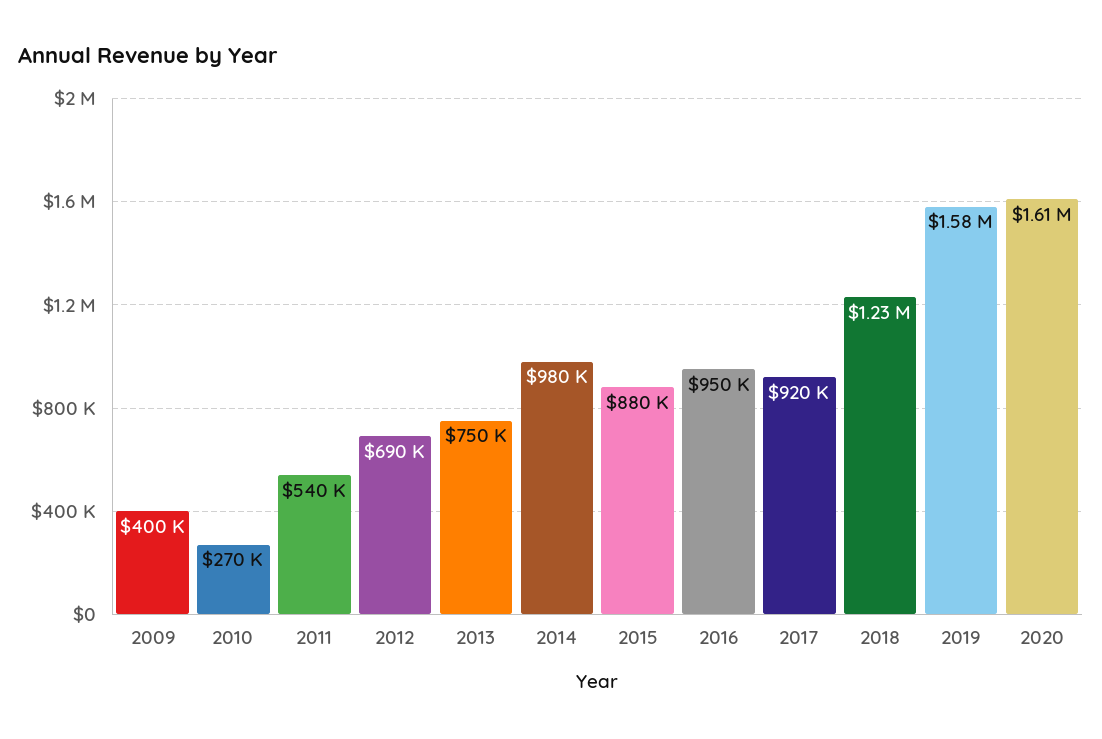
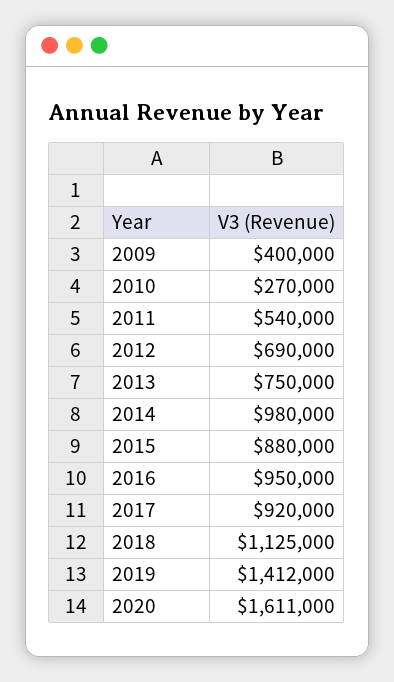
2018: 1230000 -> 1125000
2019: 1580000 -> 1412000

